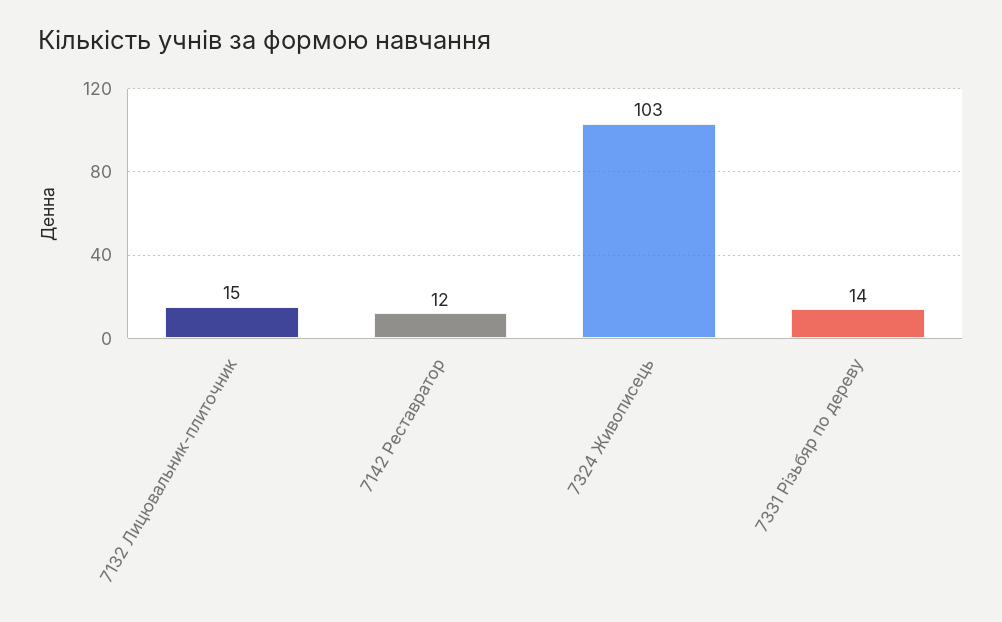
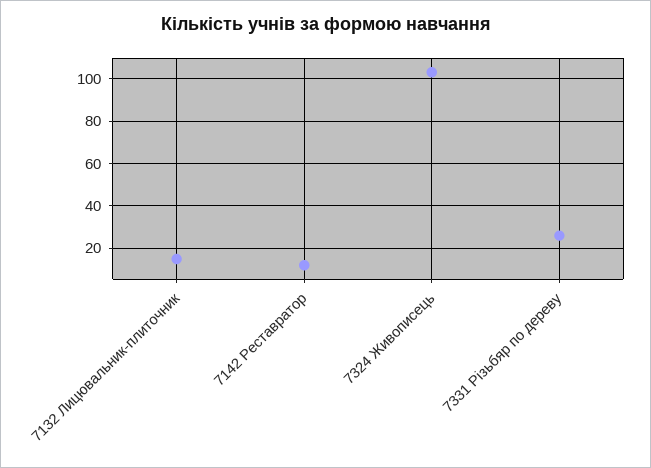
7331 Різьбяр по дереву: 14 -> 25

